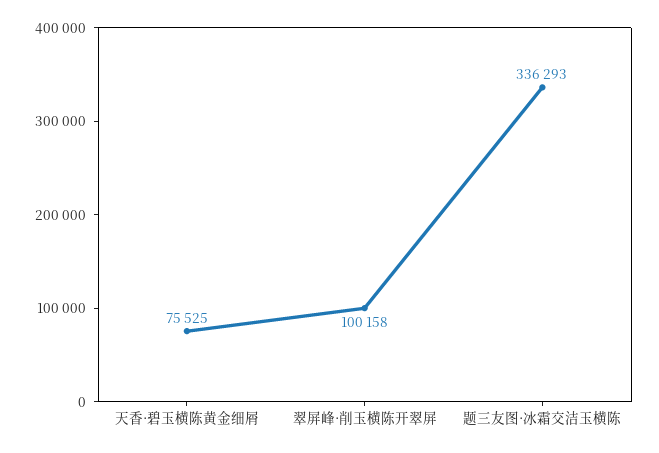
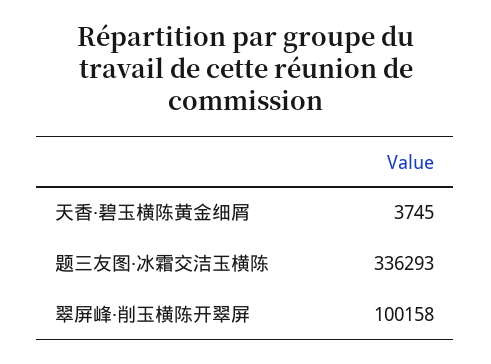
天香·碧玉横陈黄金细屑: 75525 -> 3745

